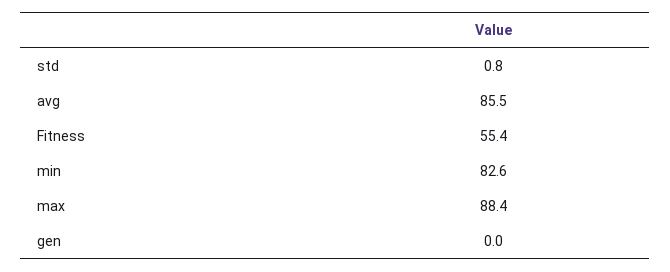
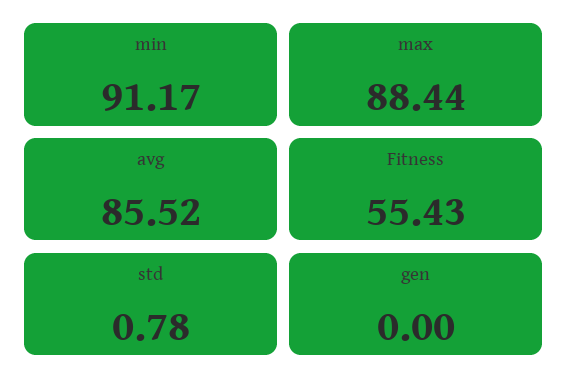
min: 82.6 -> 91.17

